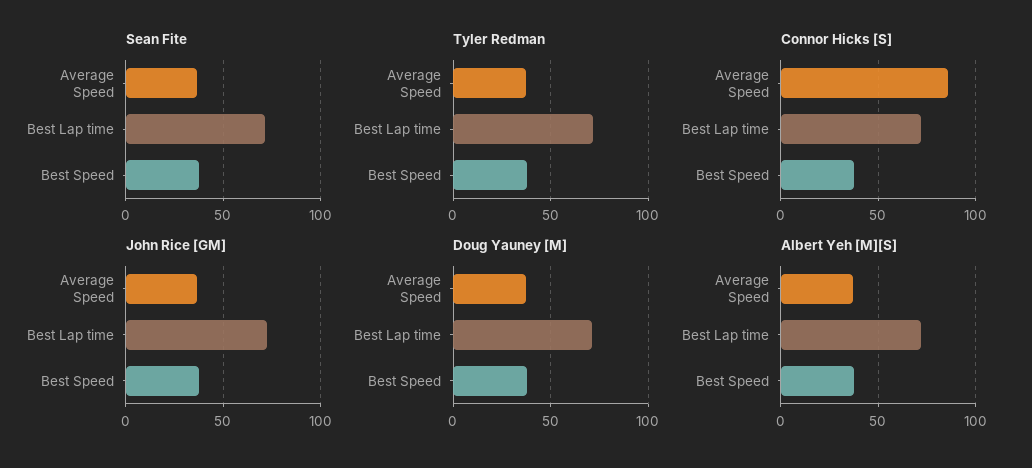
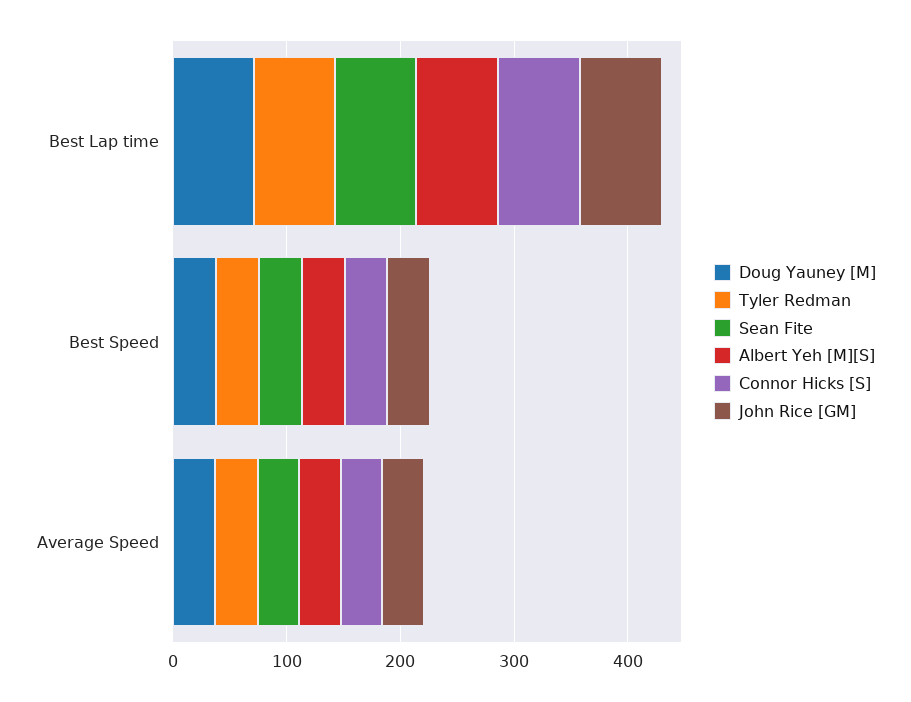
Connor Hicks [S], Average Speed: 85 -> 40

